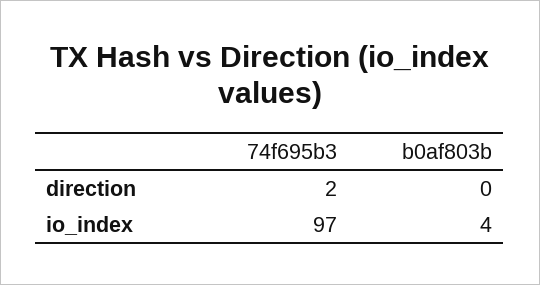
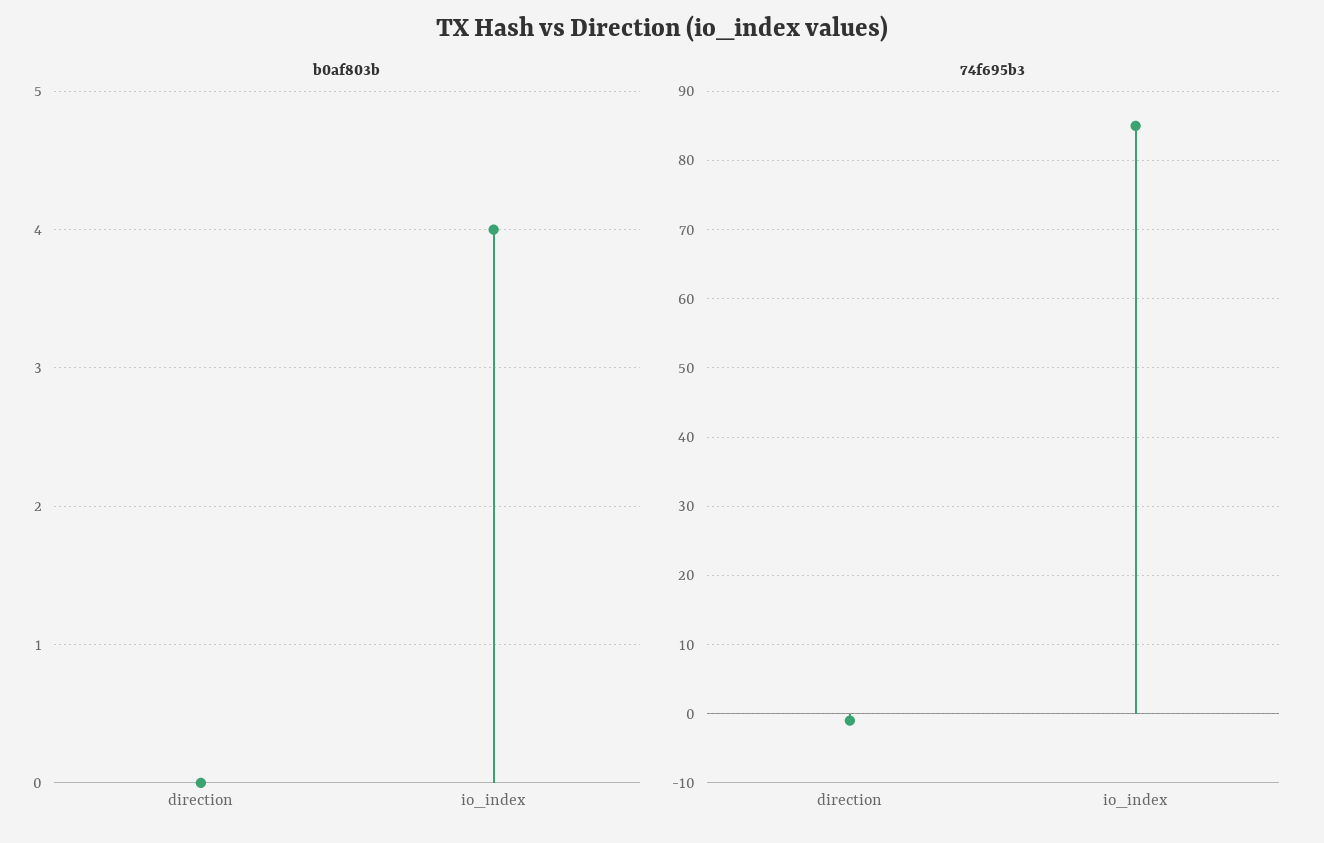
74f695b3, direction: 2 -> -1
74f695b3, io_index: 97 -> 85

